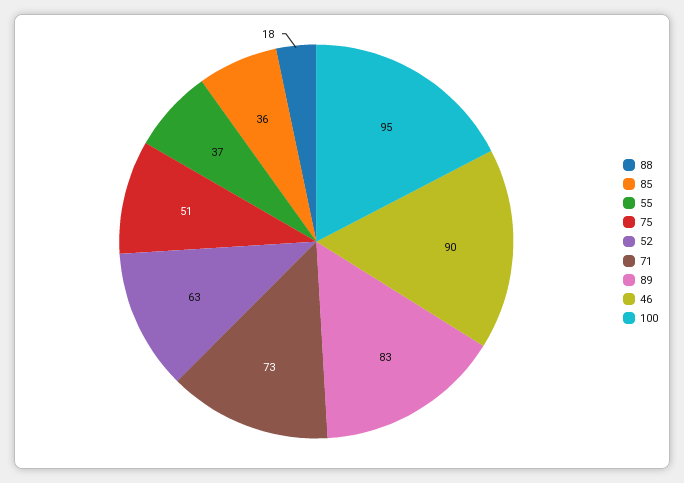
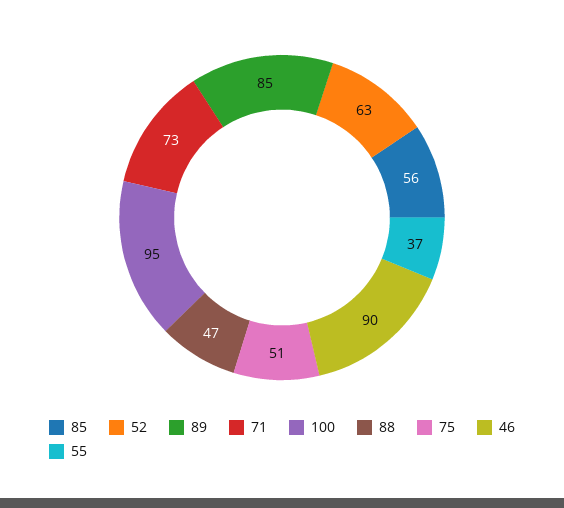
88: 18 -> 47
85: 36 -> 56
89: 83 -> 85

